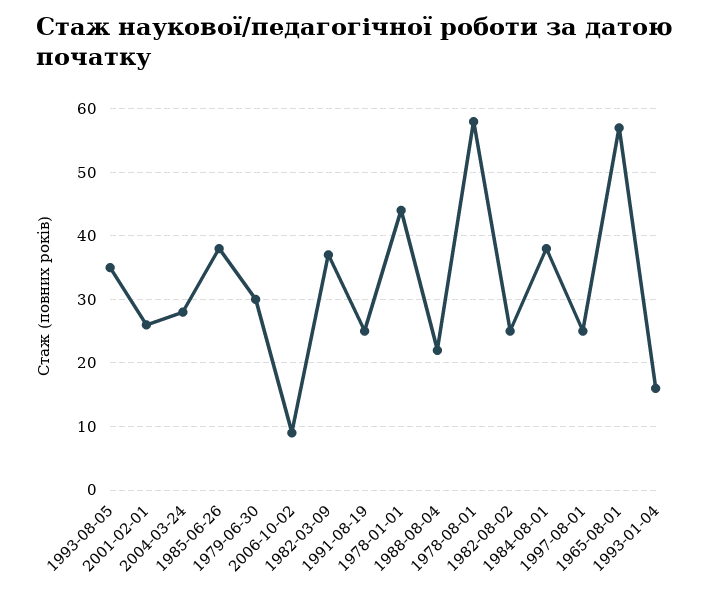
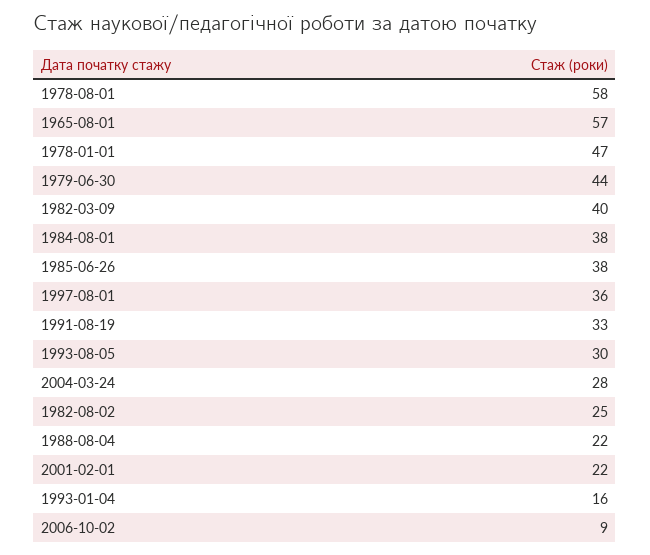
1993-08-05: 35 -> 30
2001-02-01: 26 -> 22
1979-06-30: 30 -> 44
1982-03-09: 37 -> 40
1991-08-19: 25 -> 33
1978-01-01: 44 -> 47
1997-08-01: 25 -> 36

